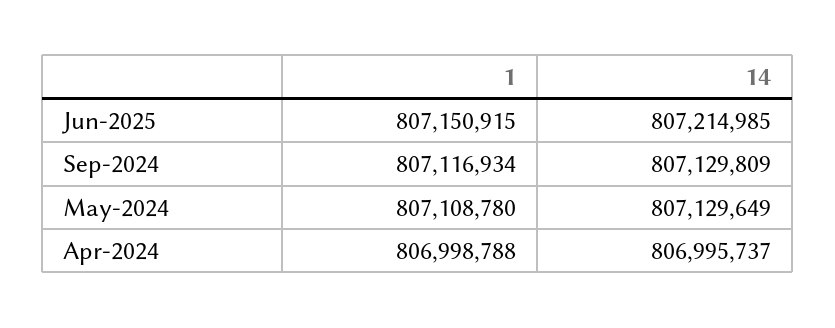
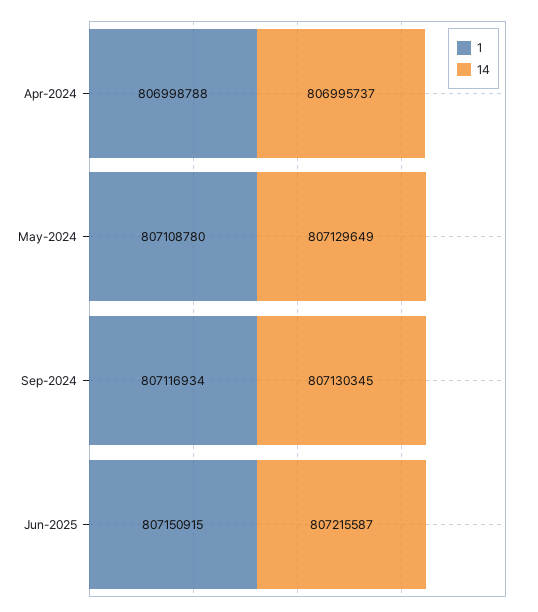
14, Jun-2025: 807214985 -> 807215587
14, Sep-2024: 807129809 -> 807130345

